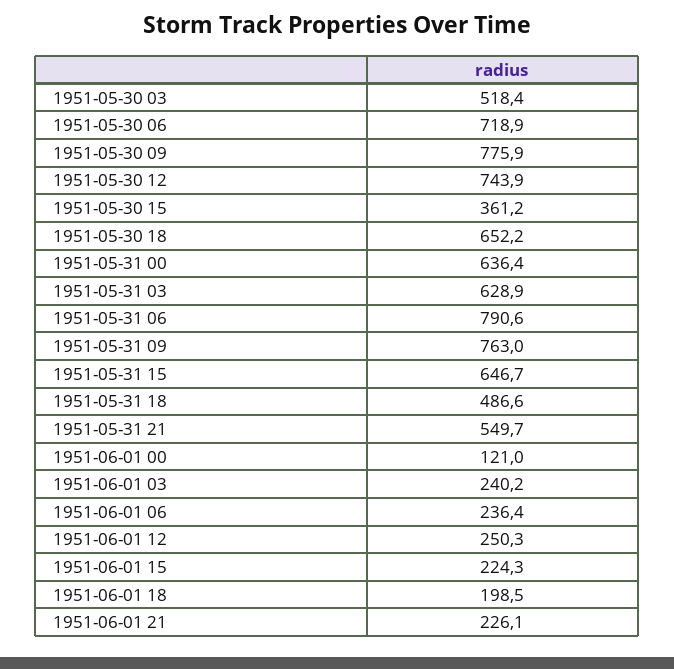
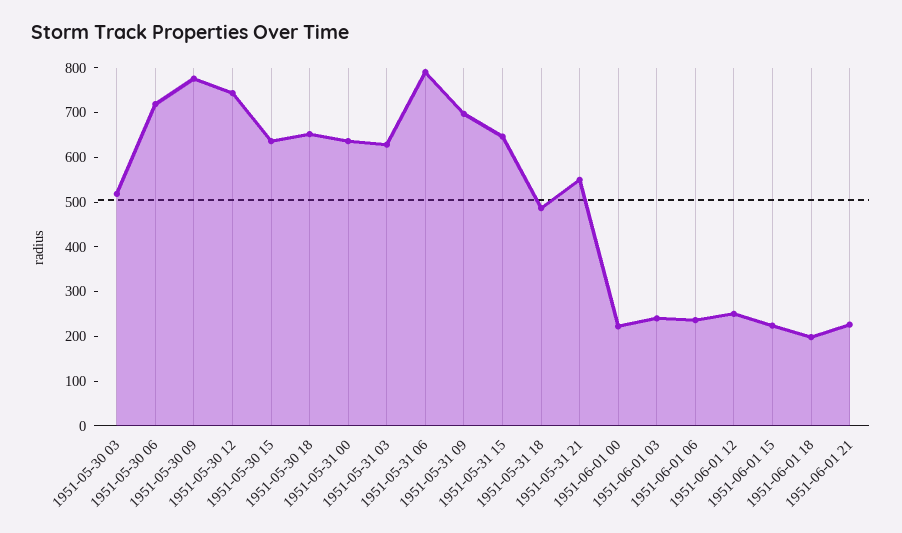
1951-05-30 15: 361.2 -> 640
1951-05-31 09: 763 -> 700
1951-06-01 00: 121 -> 220

